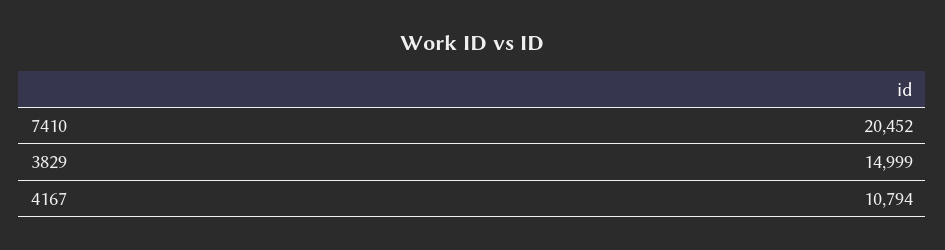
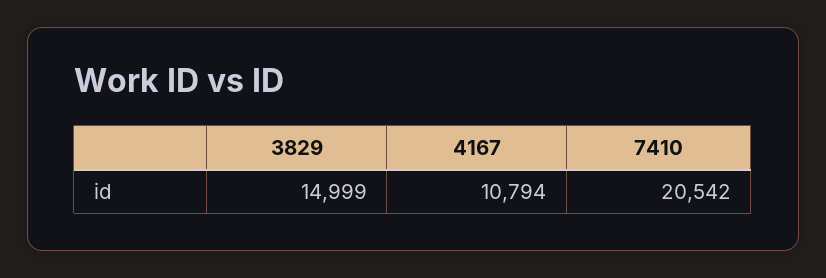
7410: 20452 -> 20542

